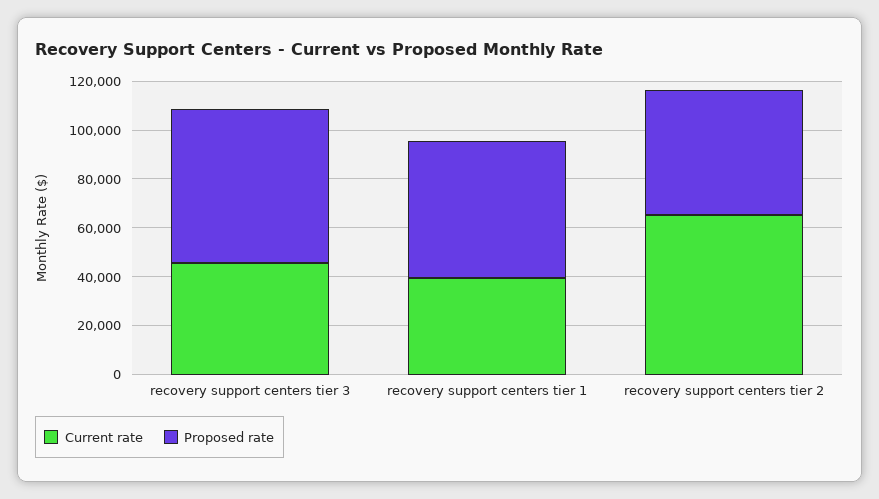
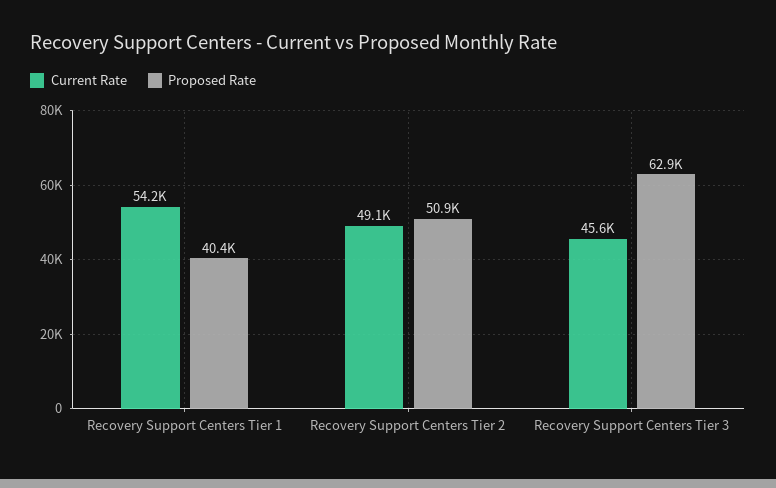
Current rate, recovery support centers tier 1: 40000 -> 54200
Proposed rate, recovery support centers tier 1: 55000 -> 40400
Current rate, recovery support centers tier 2: 65000 -> 49100

